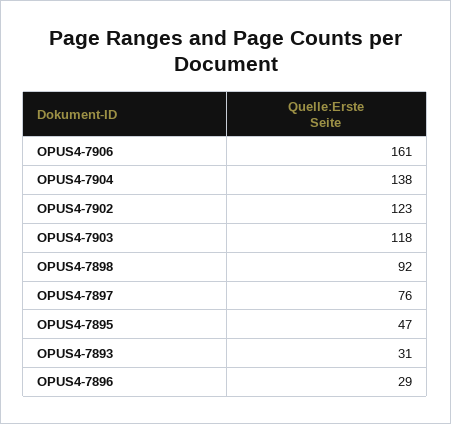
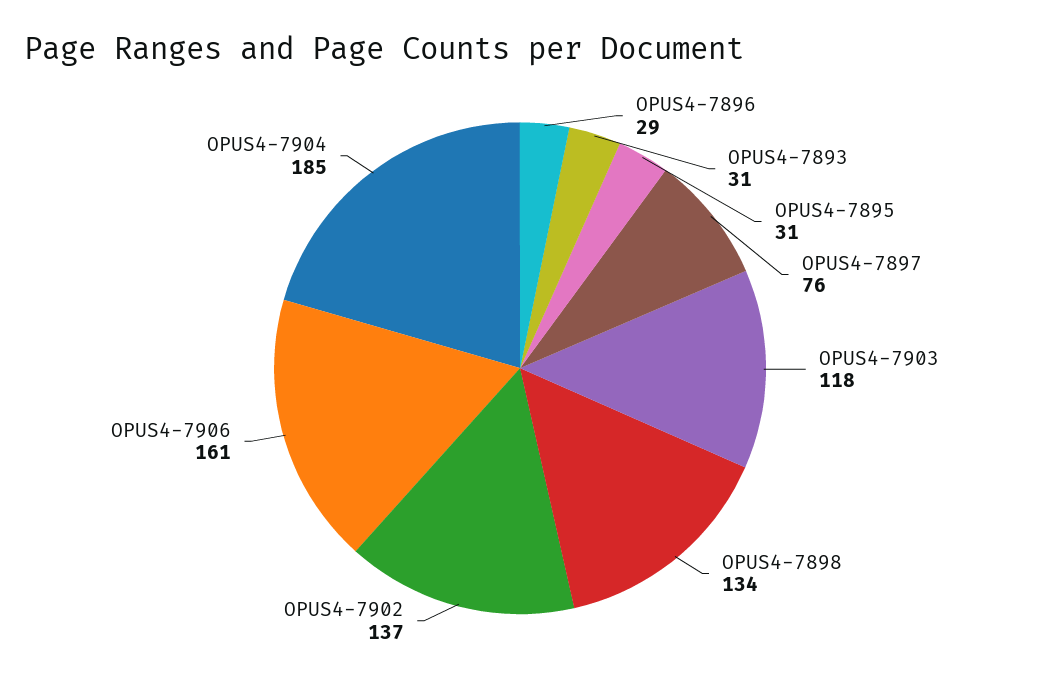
OPUS4-7904: 138 -> 185
OPUS4-7902: 123 -> 137
OPUS4-7898: 92 -> 134
OPUS4-7895: 47 -> 31

